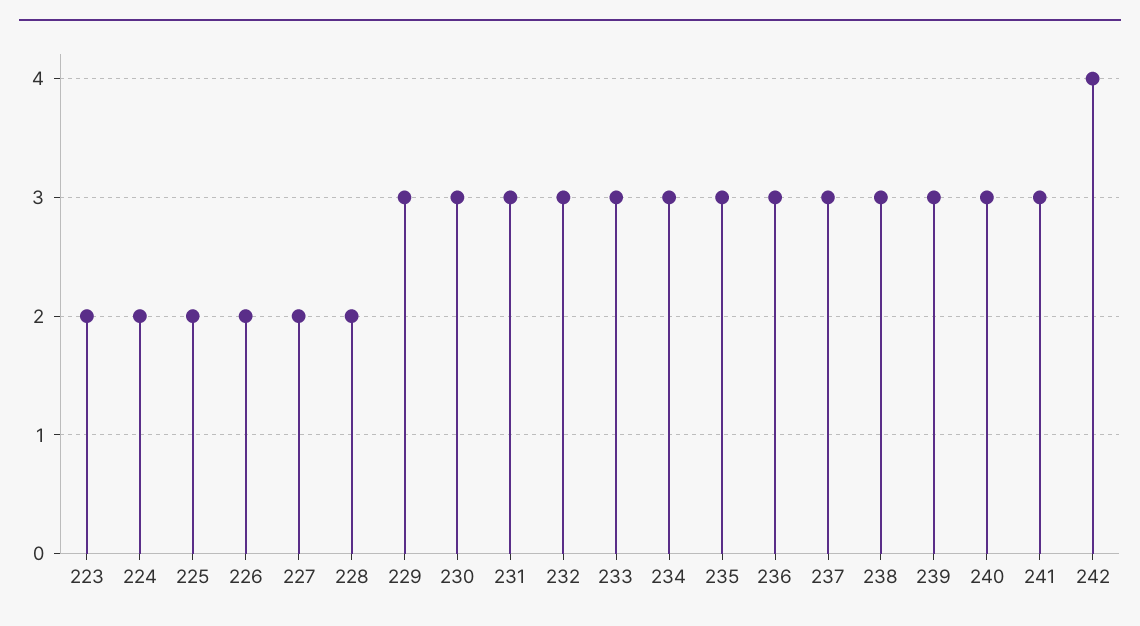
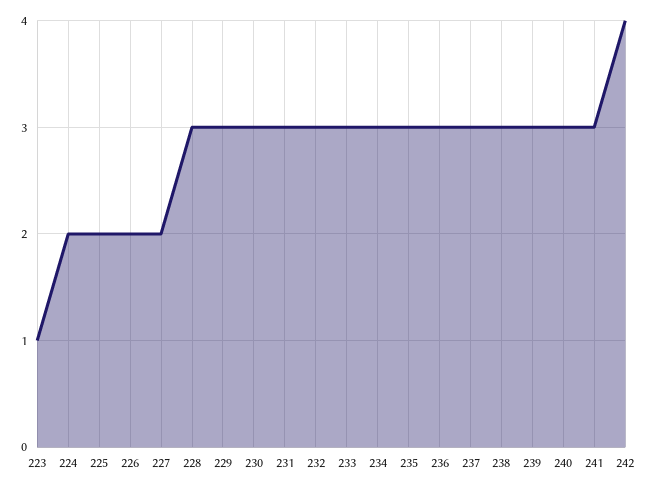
223: 2 -> 1
228: 2 -> 3

